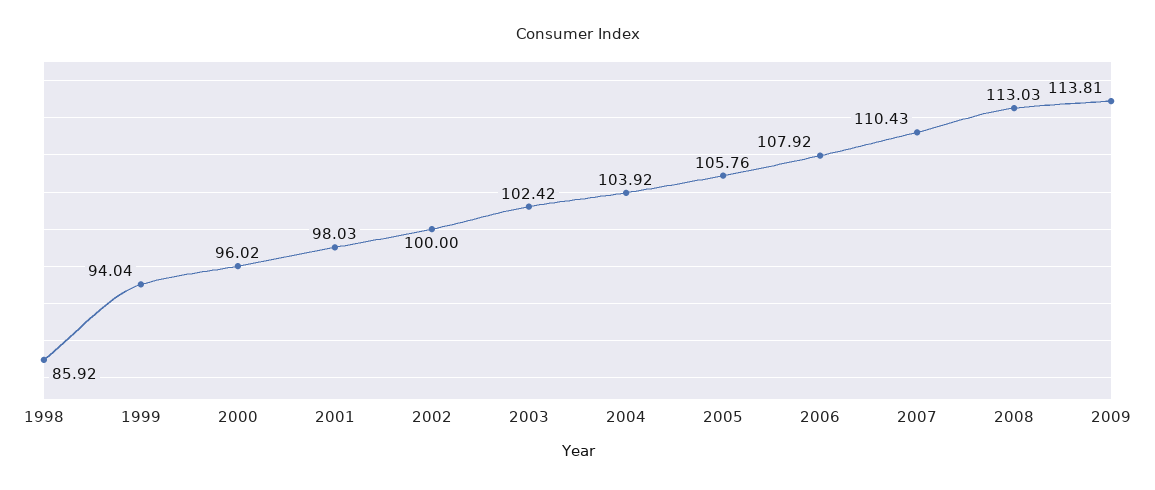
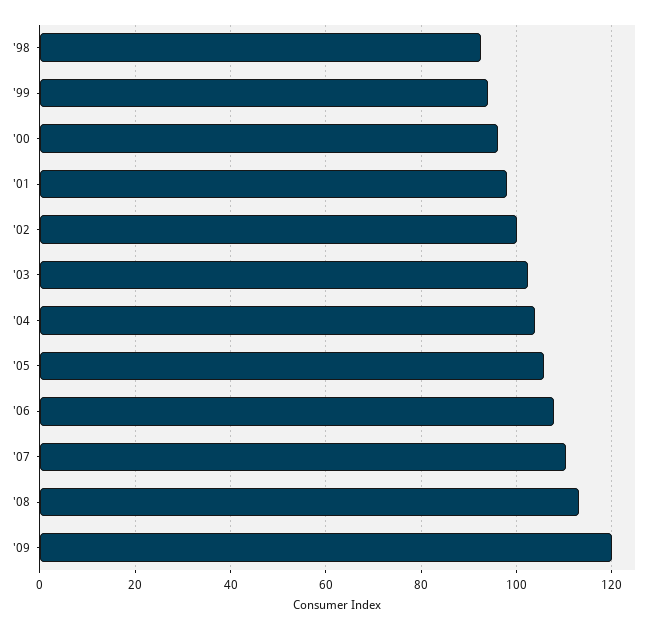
1998: 85.92 -> 92
2009: 113.81 -> 120

